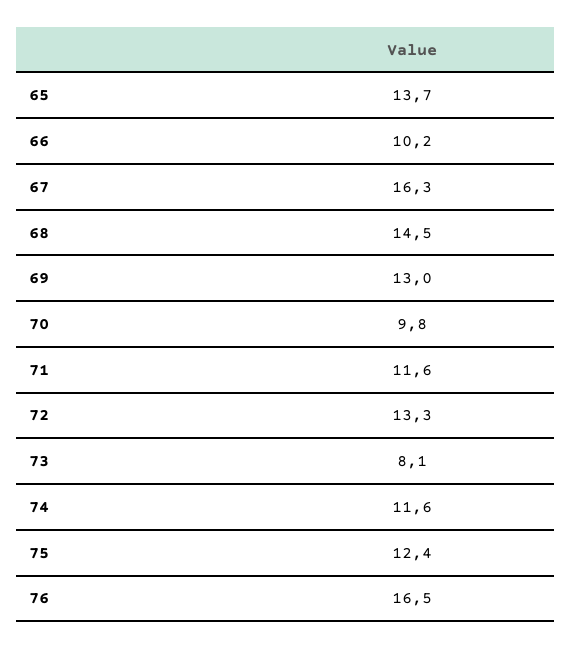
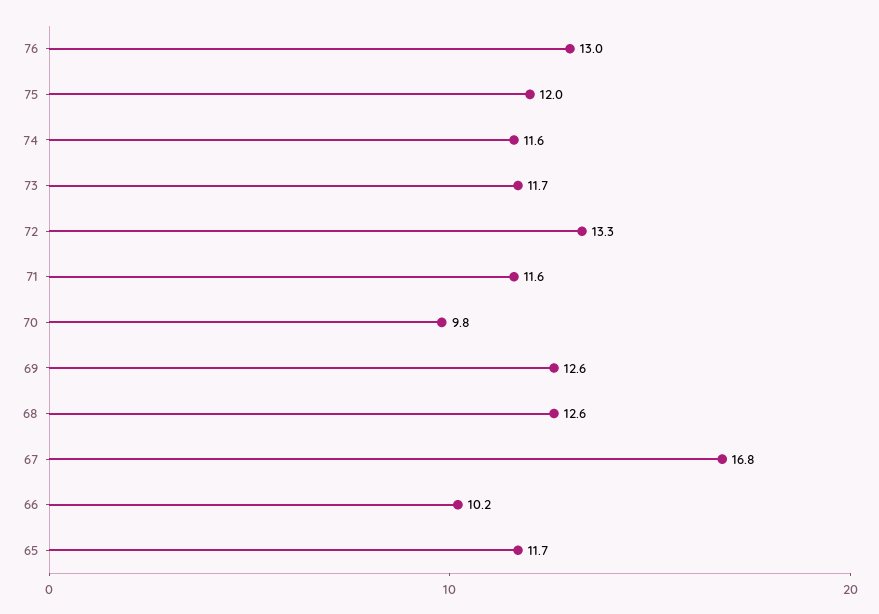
65: 13.7 -> 11.7
67: 16.3 -> 16.8
68: 14.5 -> 12.6
69: 13 -> 12.6
73: 8.1 -> 11.7
75: 12.4 -> 12
76: 16.5 -> 13

